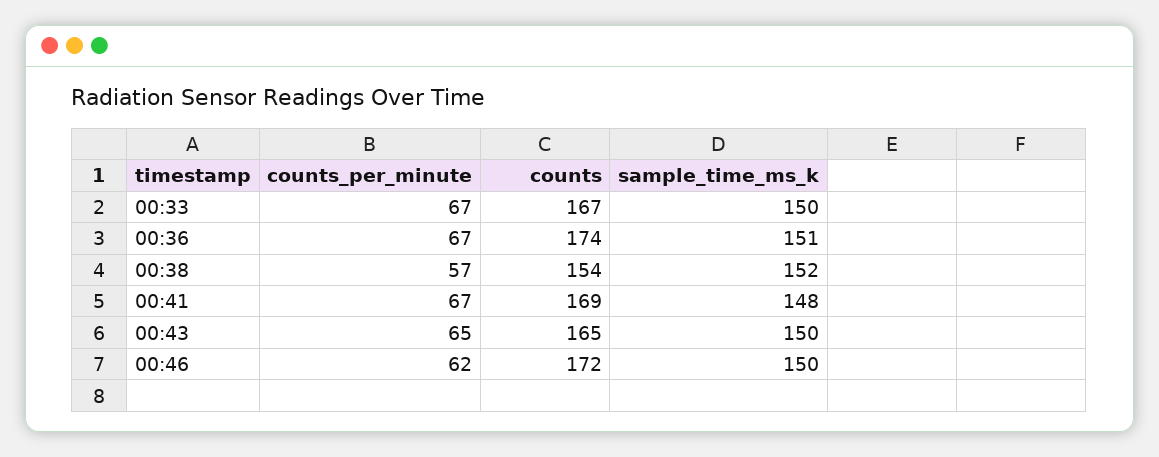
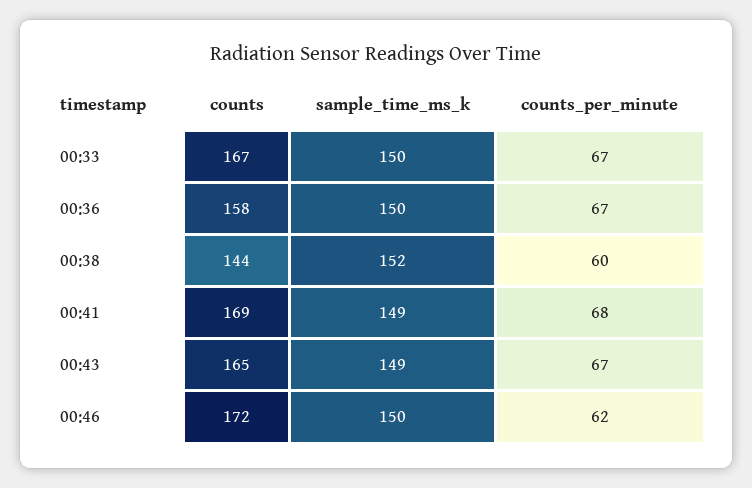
counts, 00:36: 174 -> 158
sample_time_ms_k, 00:36: 151 -> 150
counts_per_minute, 00:38: 57 -> 60
counts, 00:38: 154 -> 144
counts_per_minute, 00:41: 67 -> 68
sample_time_ms_k, 00:41: 148 -> 149
counts_per_minute, 00:43: 65 -> 67
sample_time_ms_k, 00:43: 150 -> 149

